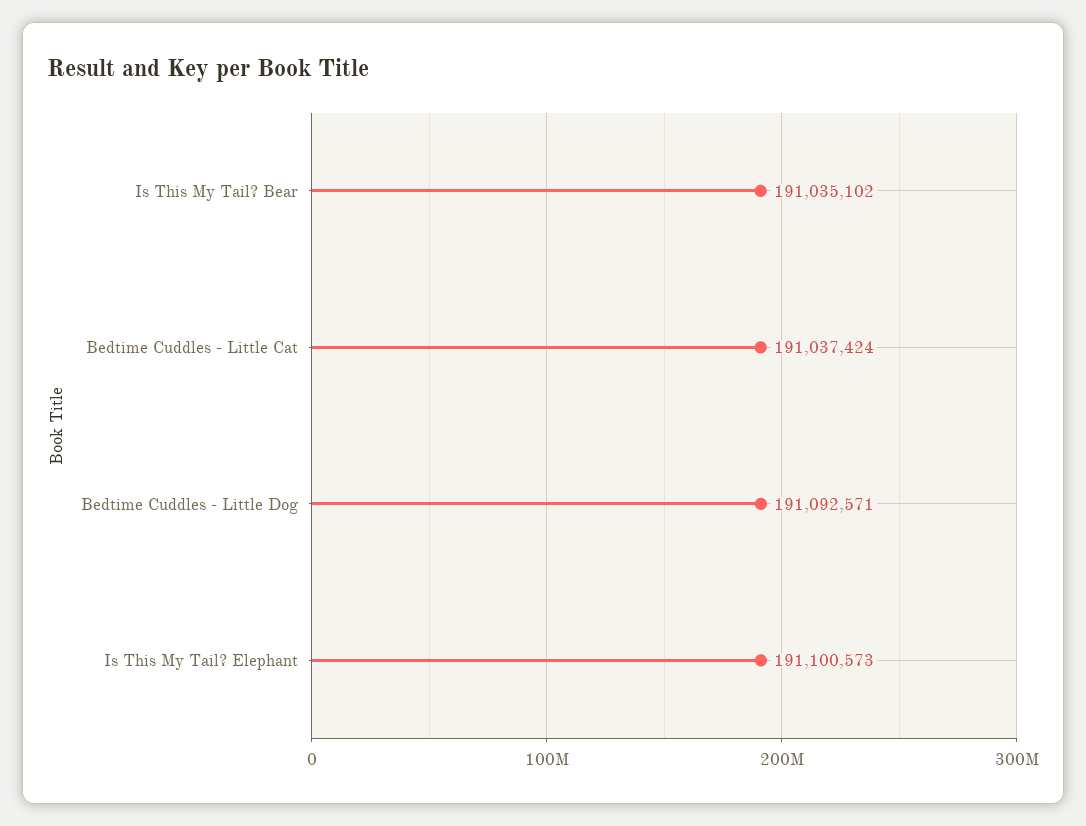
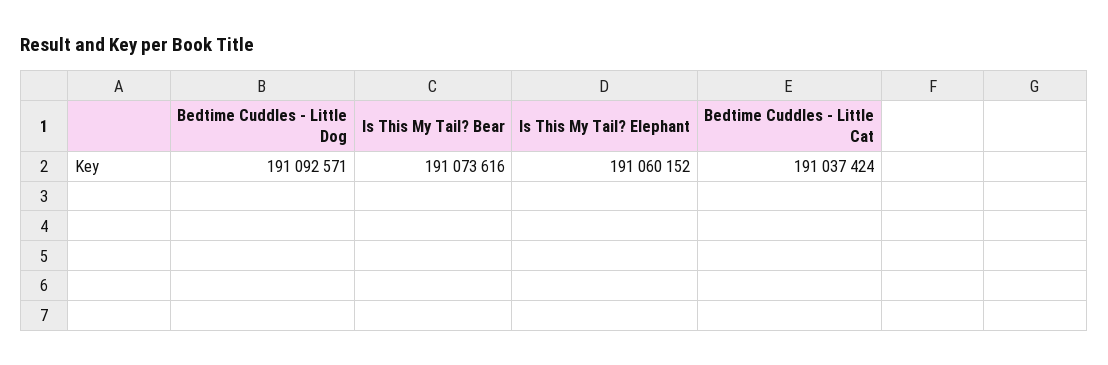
Is This My Tail? Bear: 191035102 -> 191073616
Is This My Tail? Elephant: 191100573 -> 191060152

